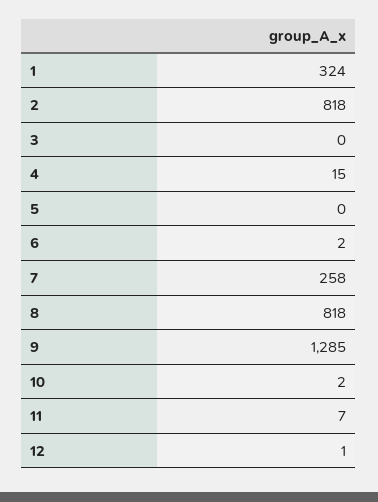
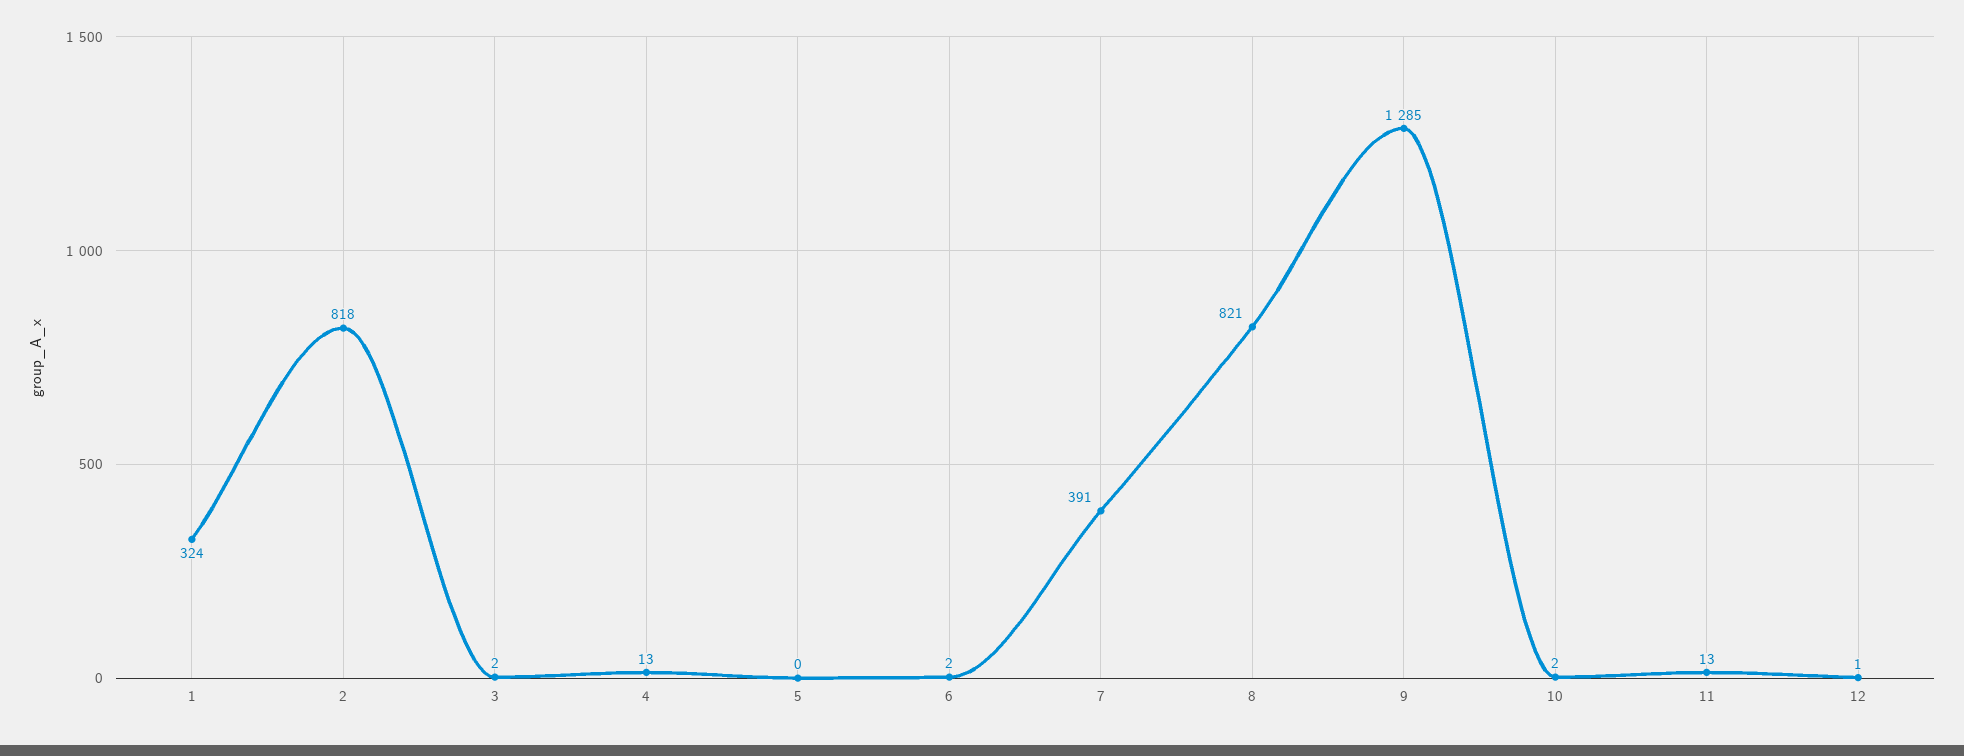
3: 0 -> 2
4: 15 -> 13
7: 258 -> 391
8: 818 -> 821
11: 7 -> 13

